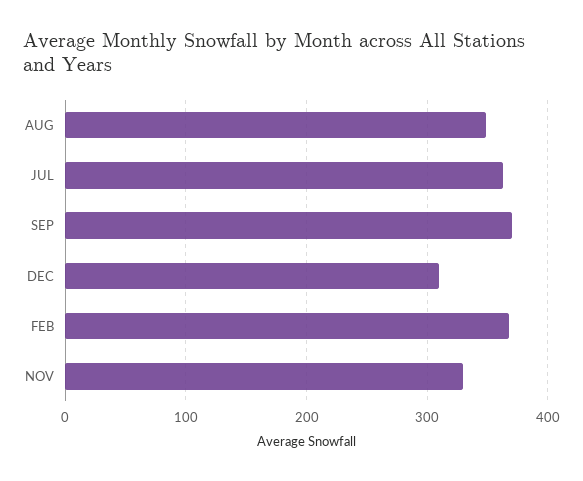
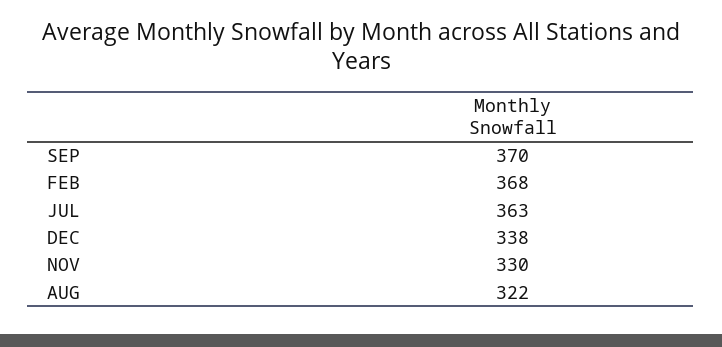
AUG: 350 -> 322
DEC: 310 -> 338

